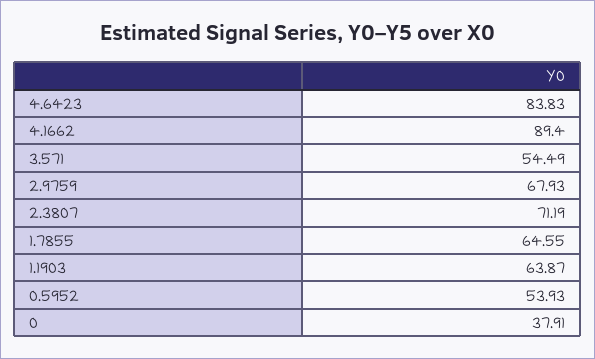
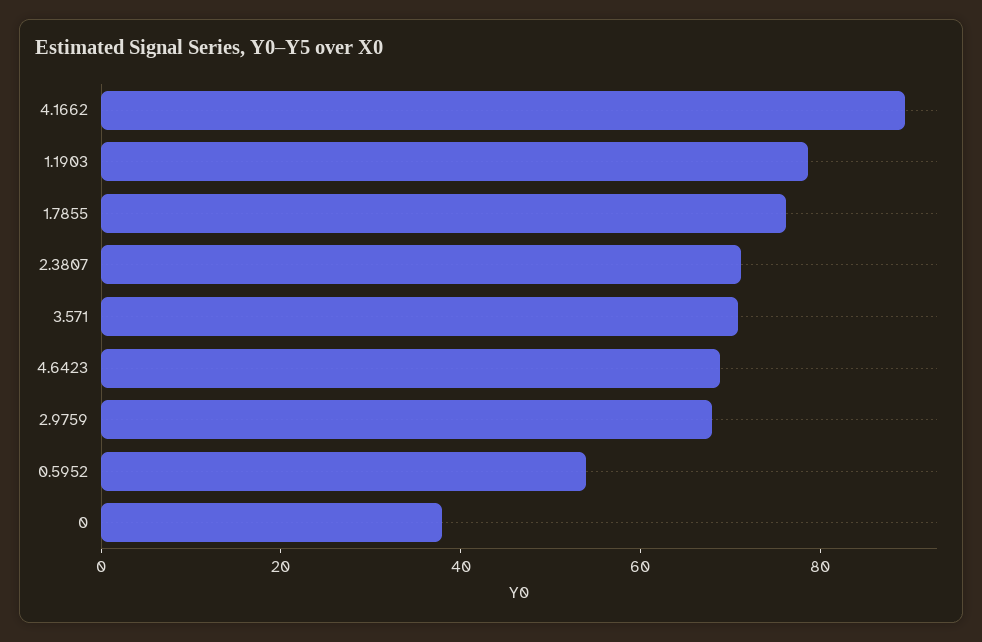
4.6423: 83.83 -> 70
3.571: 54.49 -> 70
1.7855: 64.55 -> 75
1.1903: 63.87 -> 80

